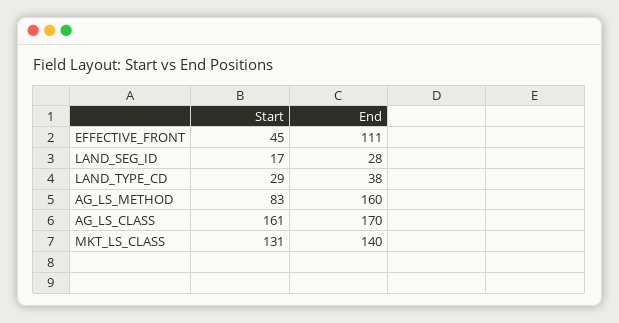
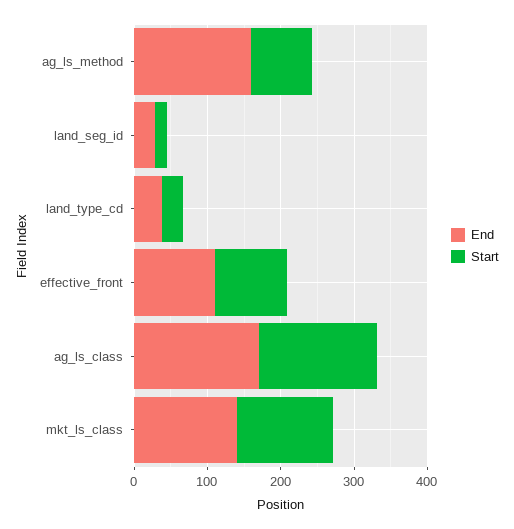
Start, EFFECTIVE_FRONT: 45 -> 100

